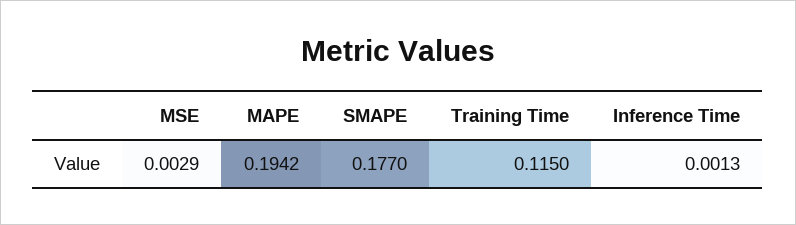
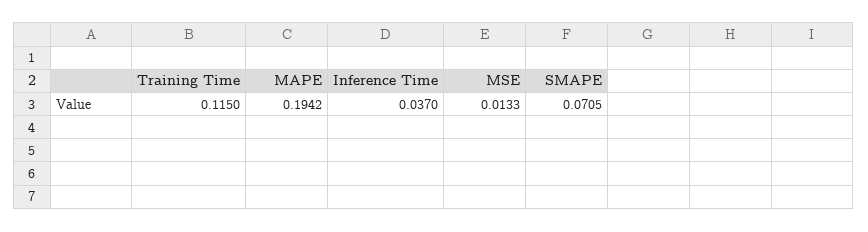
MSE: 0.0029 -> 0.0133
SMAPE: 0.177 -> 0.0705
Inference Time: 0.0013 -> 0.037

